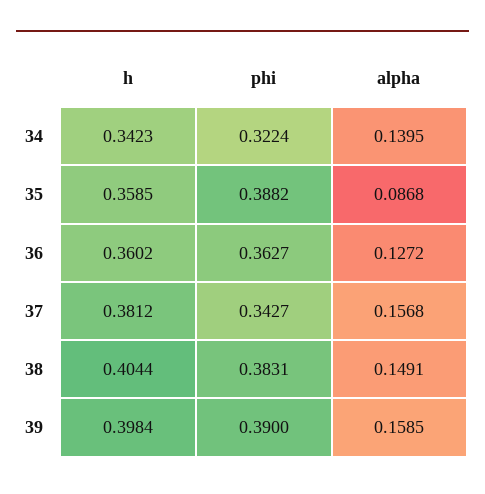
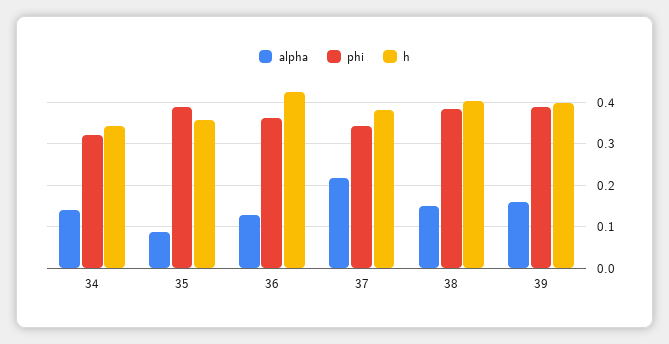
h, 36: 0.3602 -> 0.42
alpha, 37: 0.1568 -> 0.22

